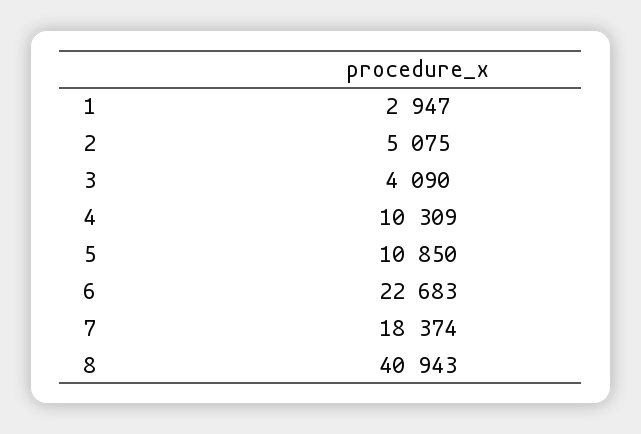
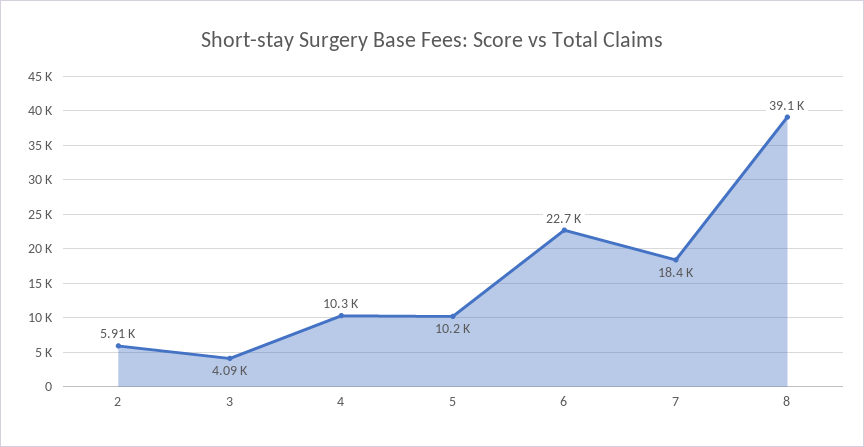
1: 2947 -> none
2: 5075 -> 5910
5: 10850 -> 10200
8: 40943 -> 39100

